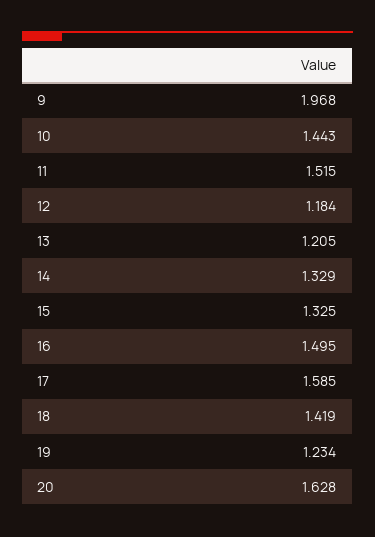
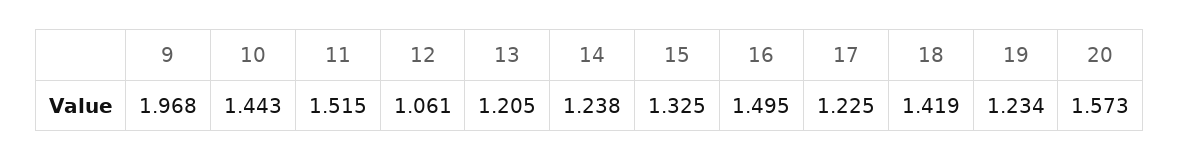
12: 1.184 -> 1.061
14: 1.329 -> 1.238
17: 1.585 -> 1.225
20: 1.628 -> 1.573

